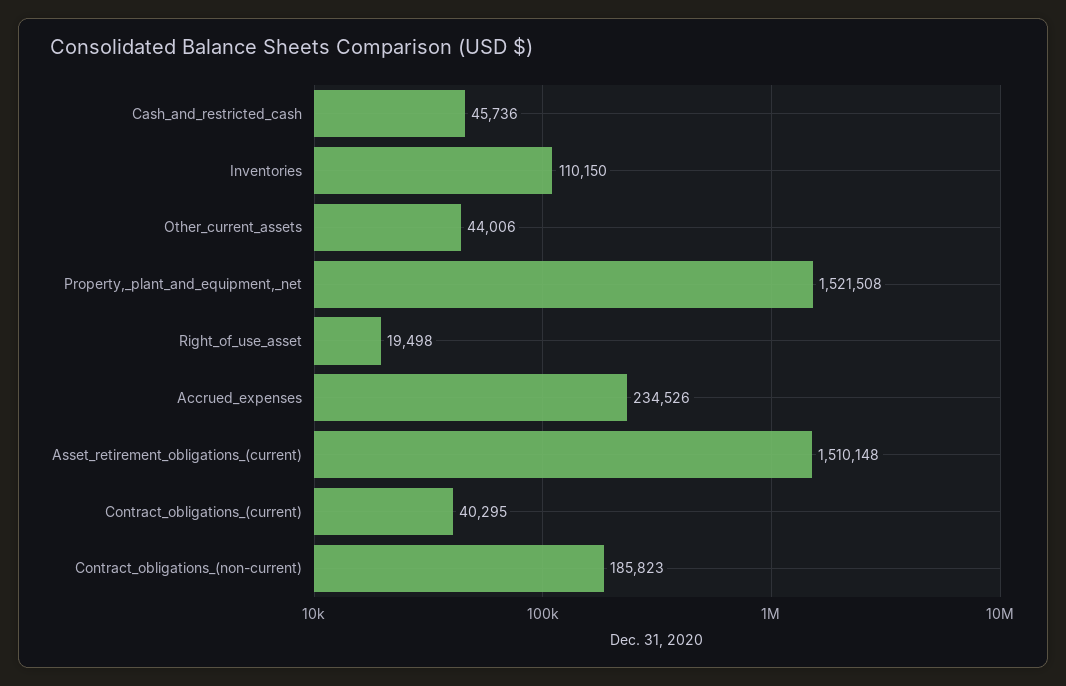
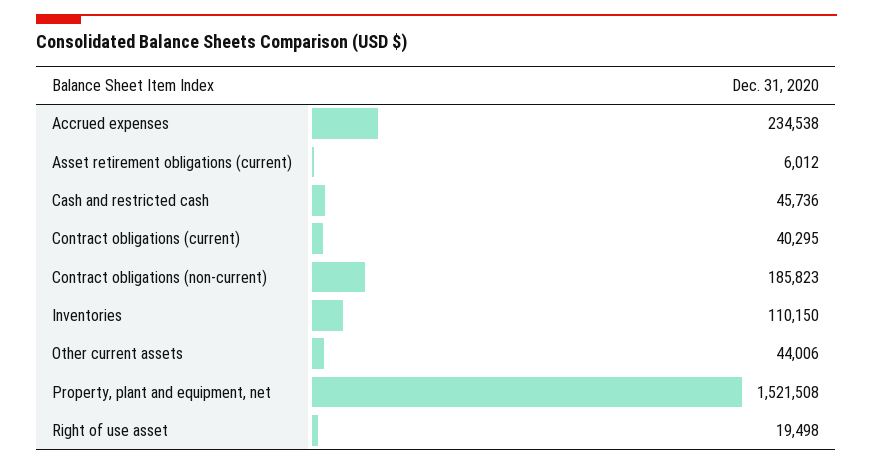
Accrued_expenses: 234526 -> 234538
Asset_retirement_obligations_(current): 1510148 -> 6012

